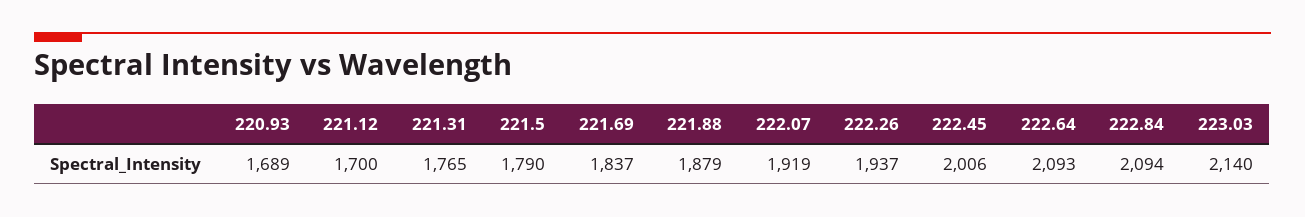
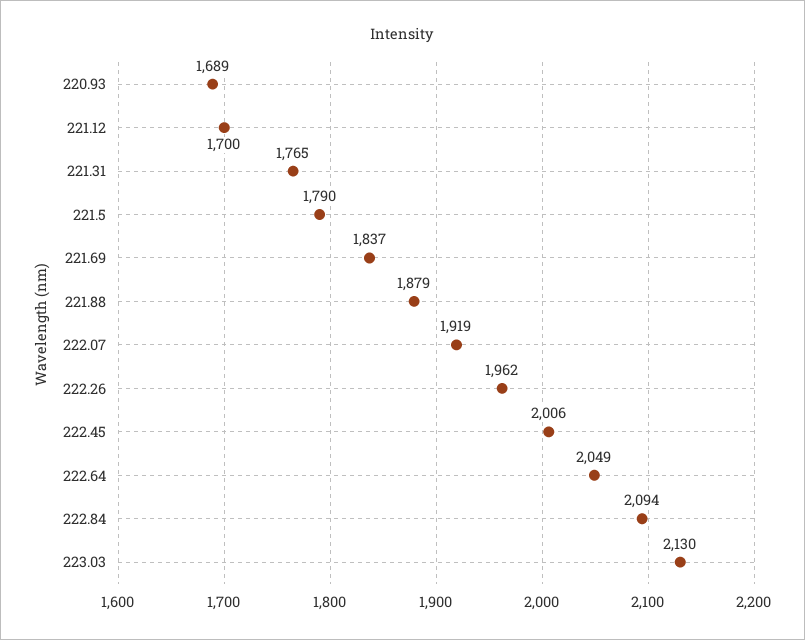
222.26: 1937 -> 1962
222.64: 2093 -> 2049
223.03: 2140 -> 2130

